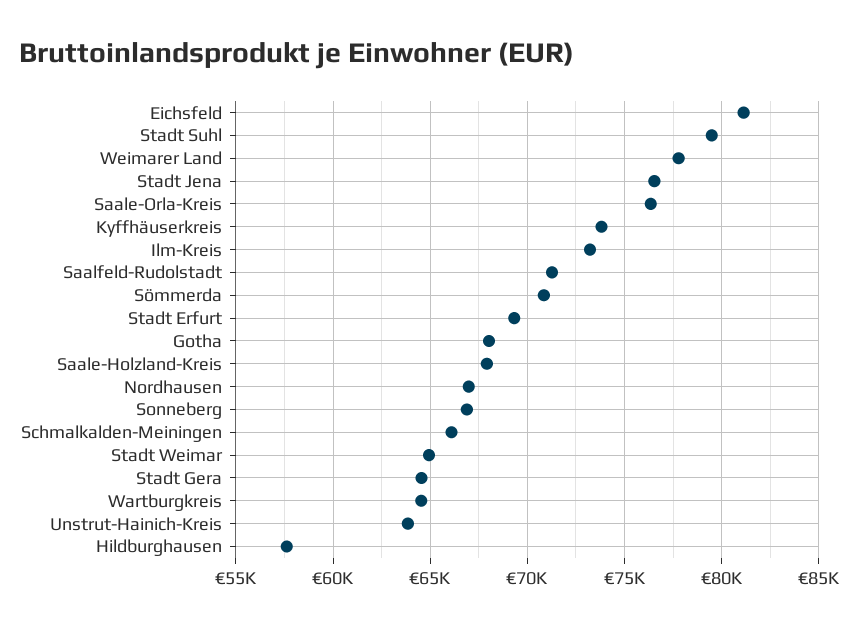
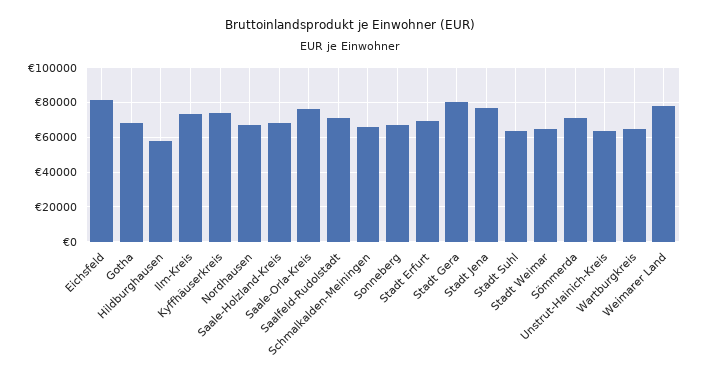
Stadt Suhl: 79500 -> 65000
Stadt Gera: 64500 -> 80000

